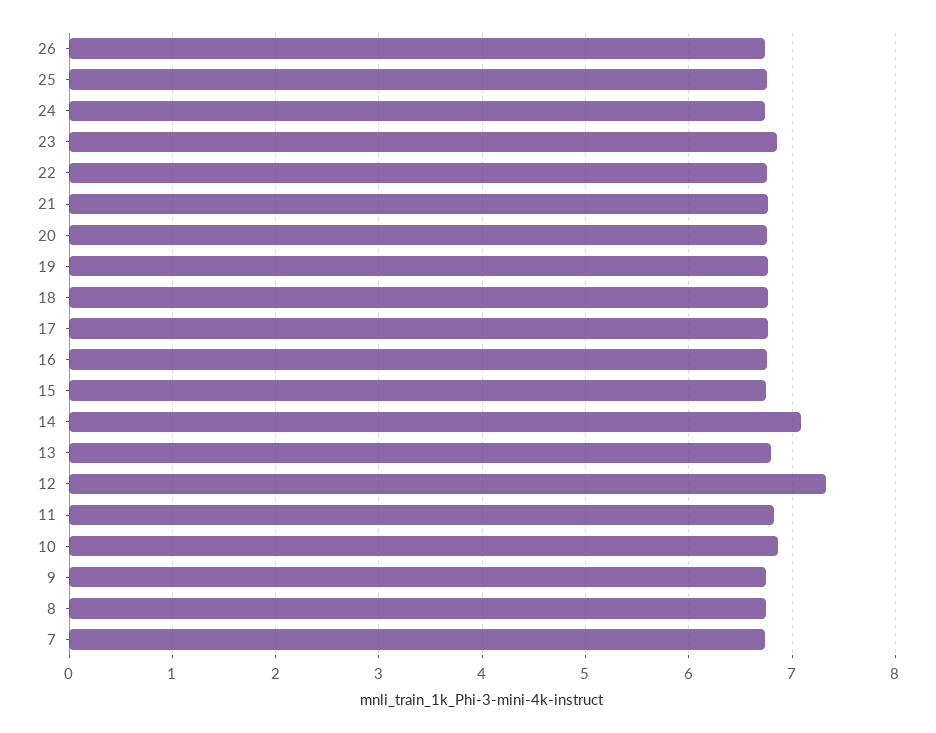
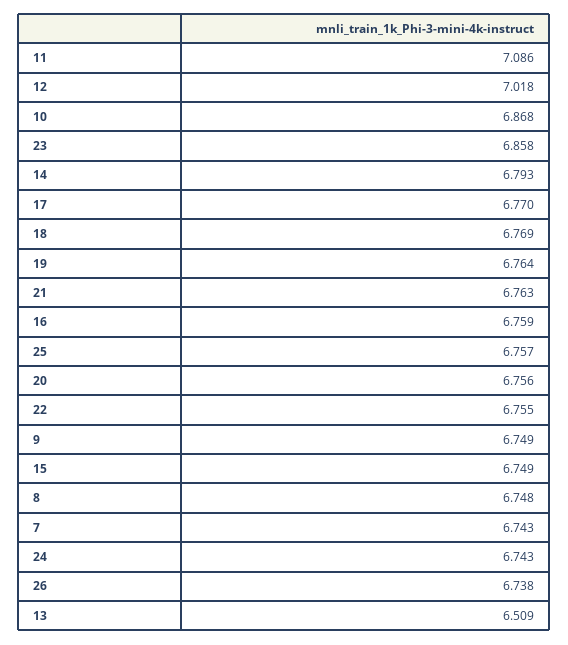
14: 7.1 -> 6.793
13: 6.8 -> 6.509
12: 7.3 -> 7.018
11: 6.8 -> 7.086

